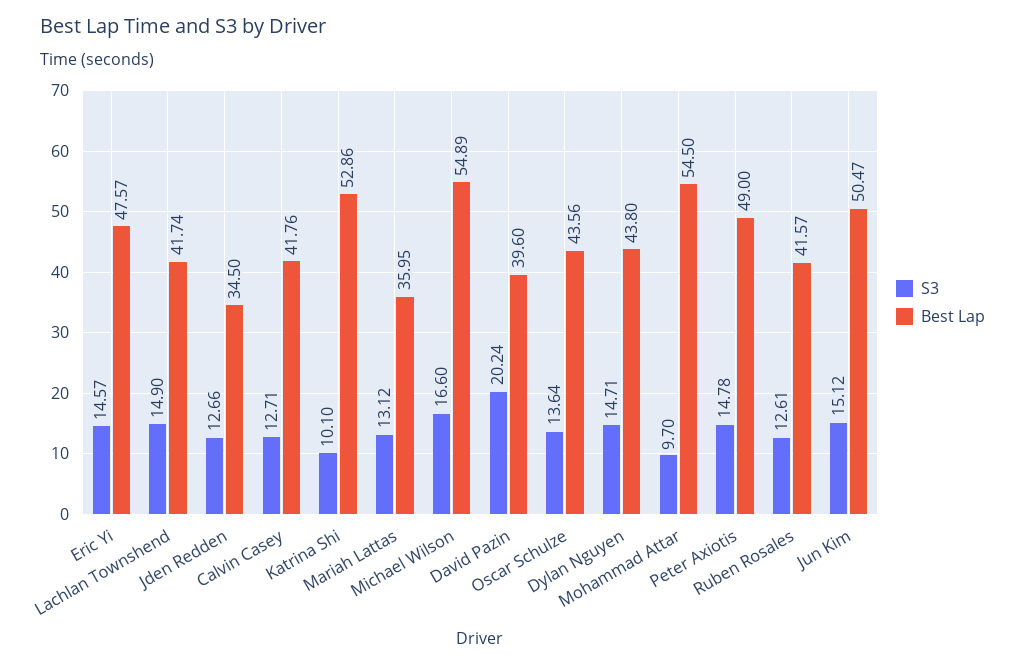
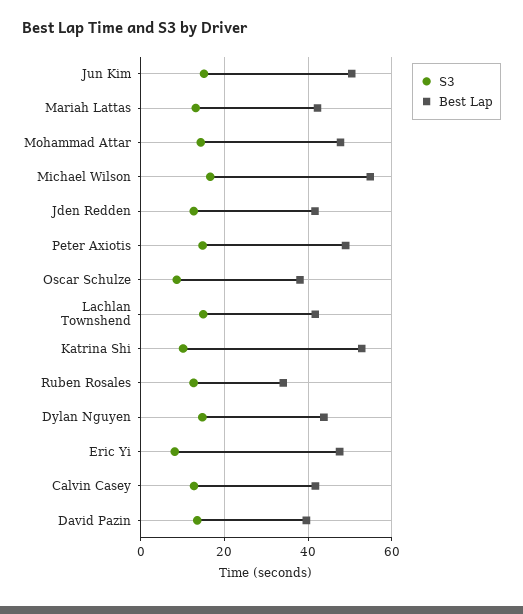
S3, Eric Yi: 14.57 -> 8
Best Lap, Jden Redden: 34.5 -> 42
Best Lap, Mariah Lattas: 35.95 -> 42
S3, David Pazin: 20.24 -> 14
S3, Oscar Schulze: 13.64 -> 8
Best Lap, Oscar Schulze: 43.56 -> 38
S3, Mohammad Attar: 9.7 -> 14
Best Lap, Mohammad Attar: 54.5 -> 48
Best Lap, Ruben Rosales: 41.57 -> 34

